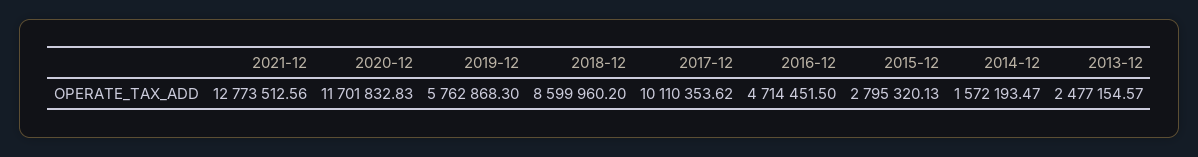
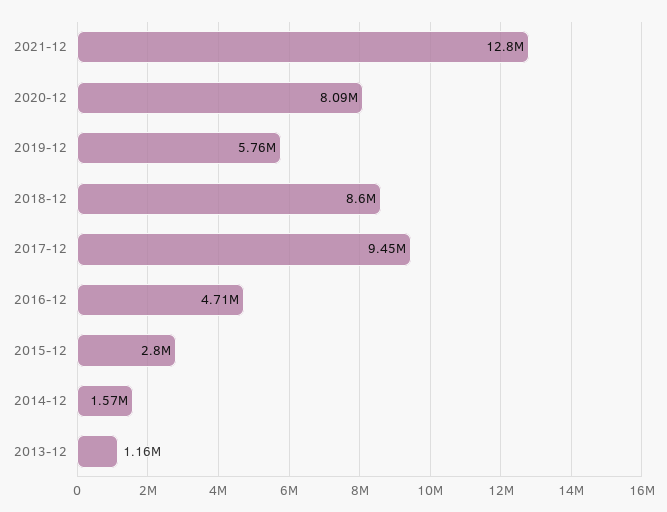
2020-12: 11701832.83 -> 8090000
2017-12: 10110353.62 -> 9450000
2013-12: 2477154.57 -> 1160000

